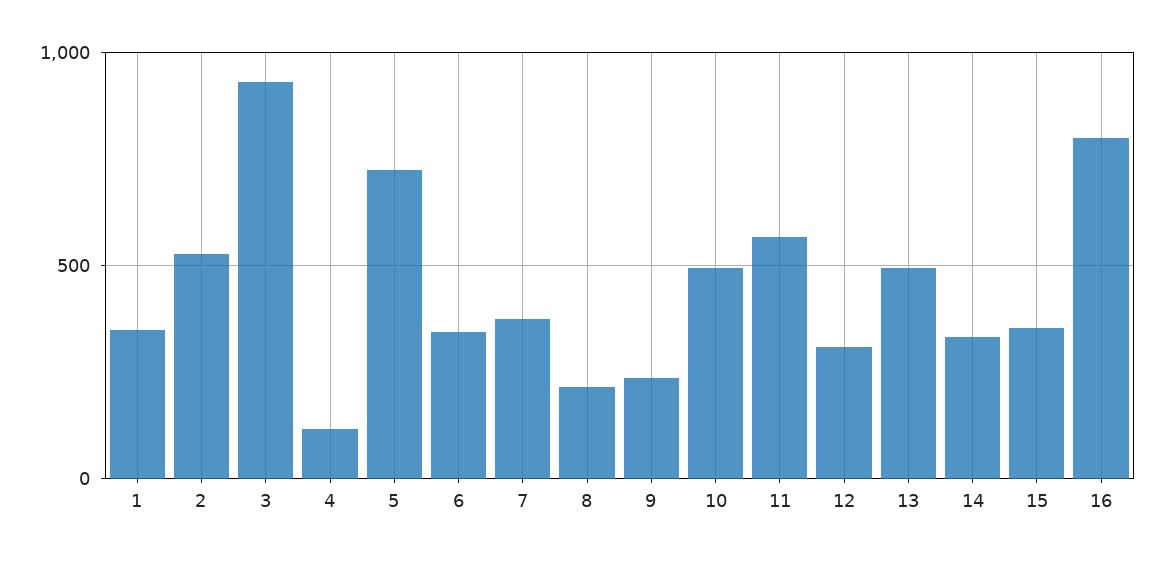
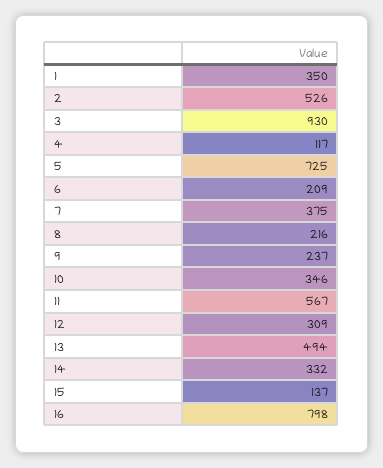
6: 350 -> 209
10: 500 -> 346
15: 350 -> 137

